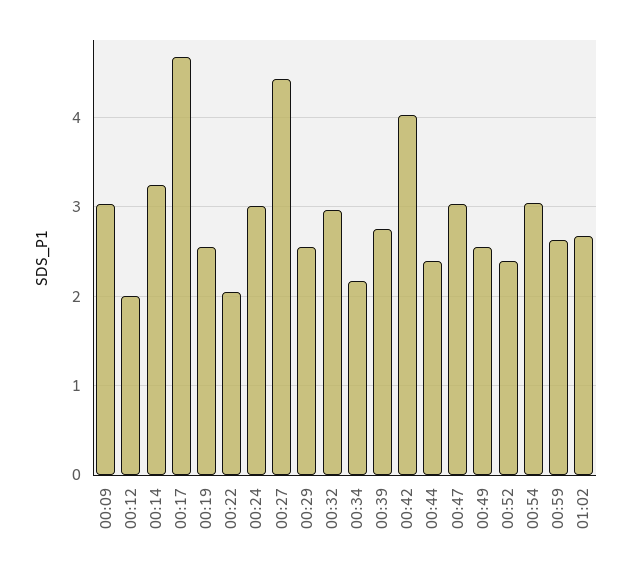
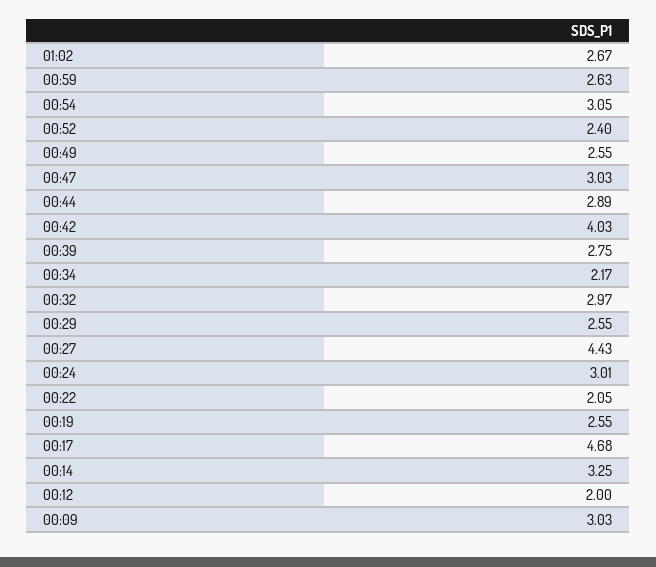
00:44: 2.4 -> 2.89

